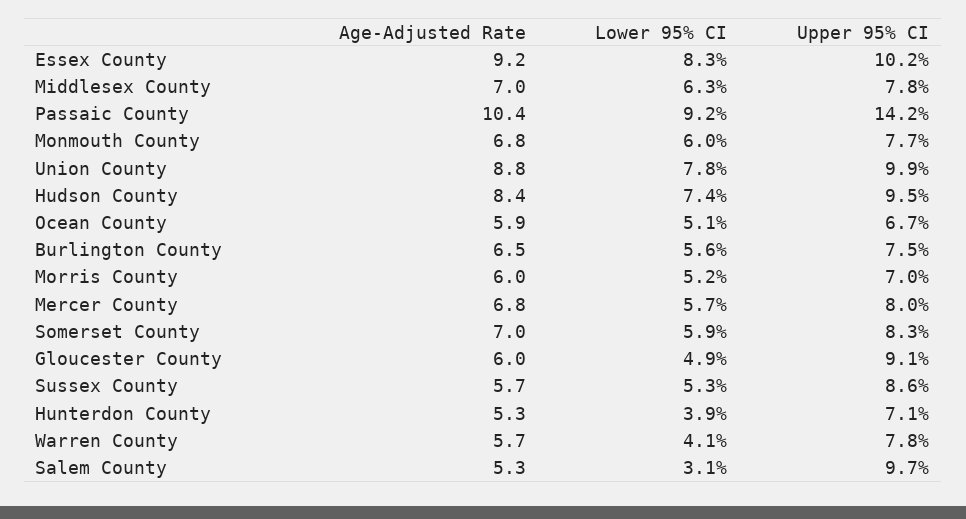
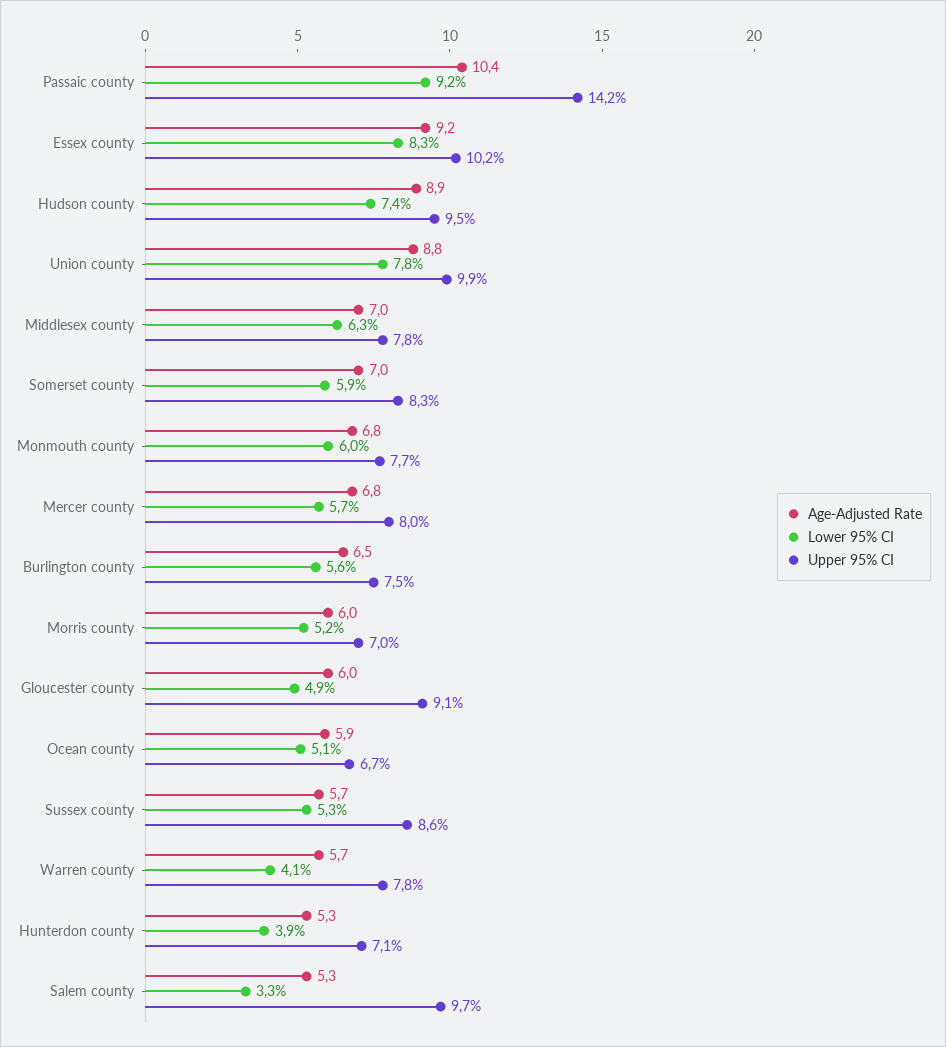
Age-Adjusted Rate, Hudson County: 8.4 -> 8.9
Lower 95% CI, Salem County: 3.1 -> 3.3

